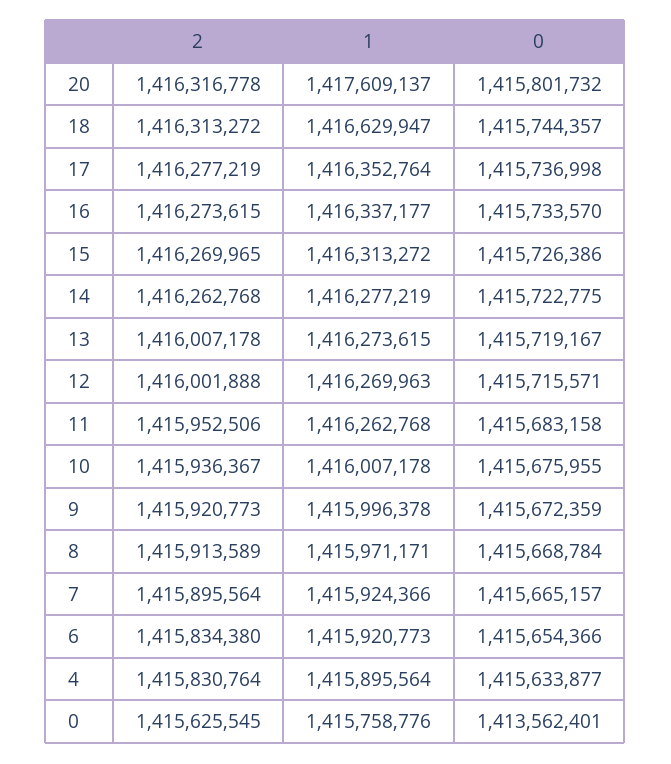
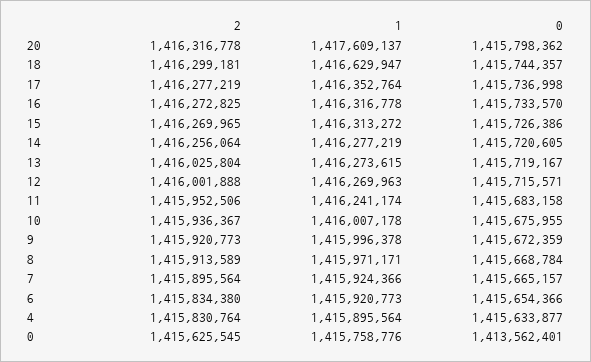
0, 20: 1415801732 -> 1415798362
2, 18: 1416313272 -> 1416299181
2, 16: 1416273615 -> 1416272825
1, 16: 1416337177 -> 1416316778
2, 14: 1416262768 -> 1416256064
0, 14: 1415722775 -> 1415720605
2, 13: 1416007178 -> 1416025804
1, 11: 1416262768 -> 1416241174

